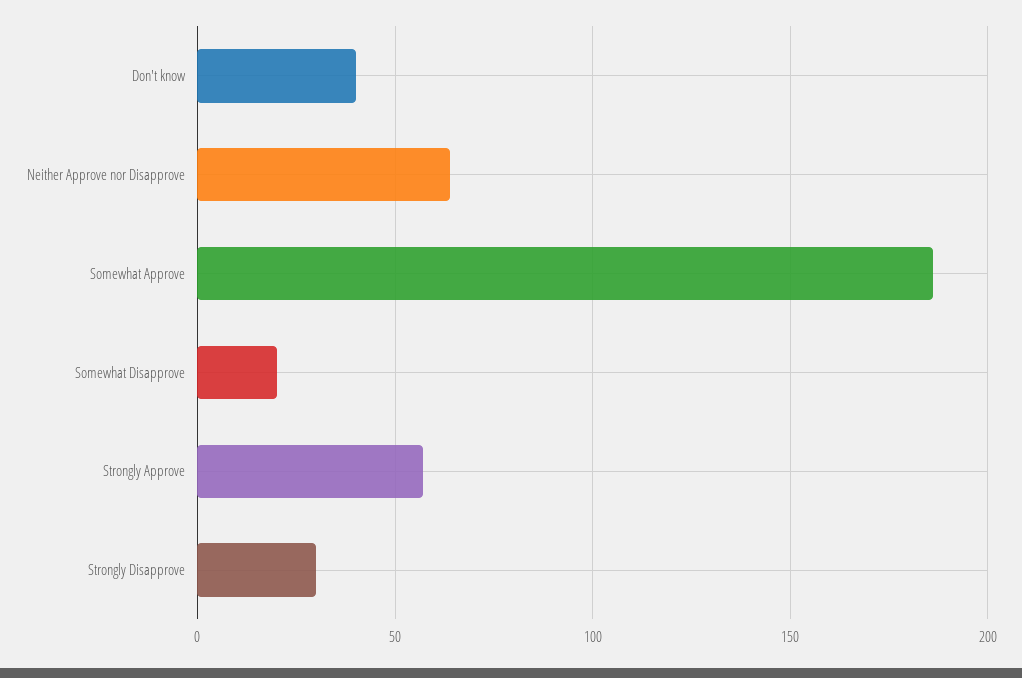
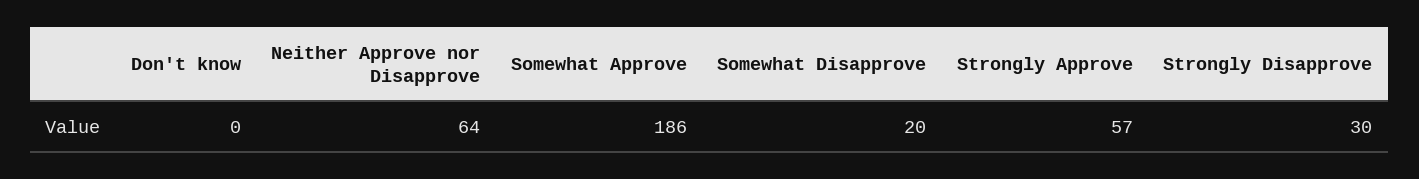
Don't know: 40 -> 0

